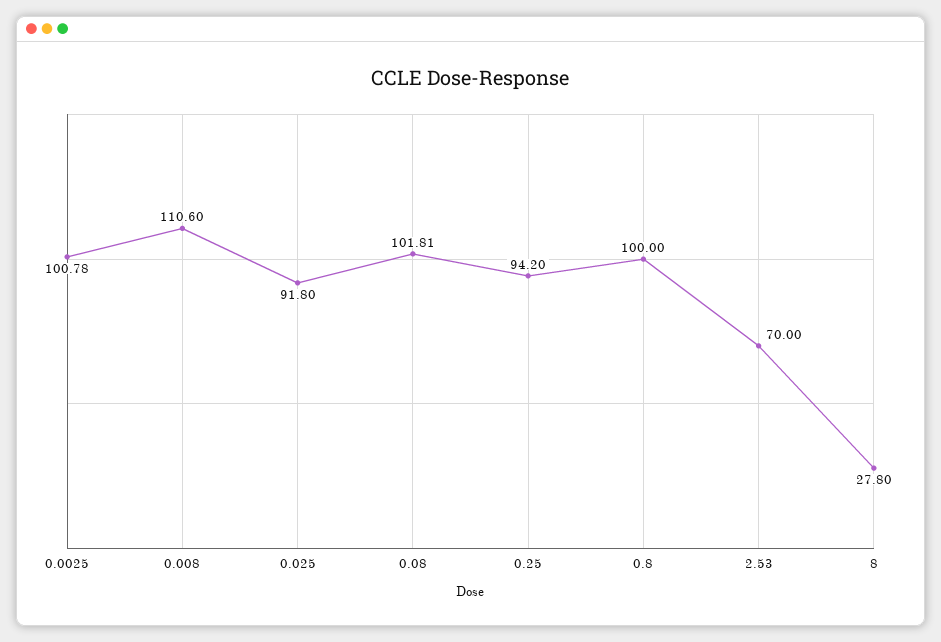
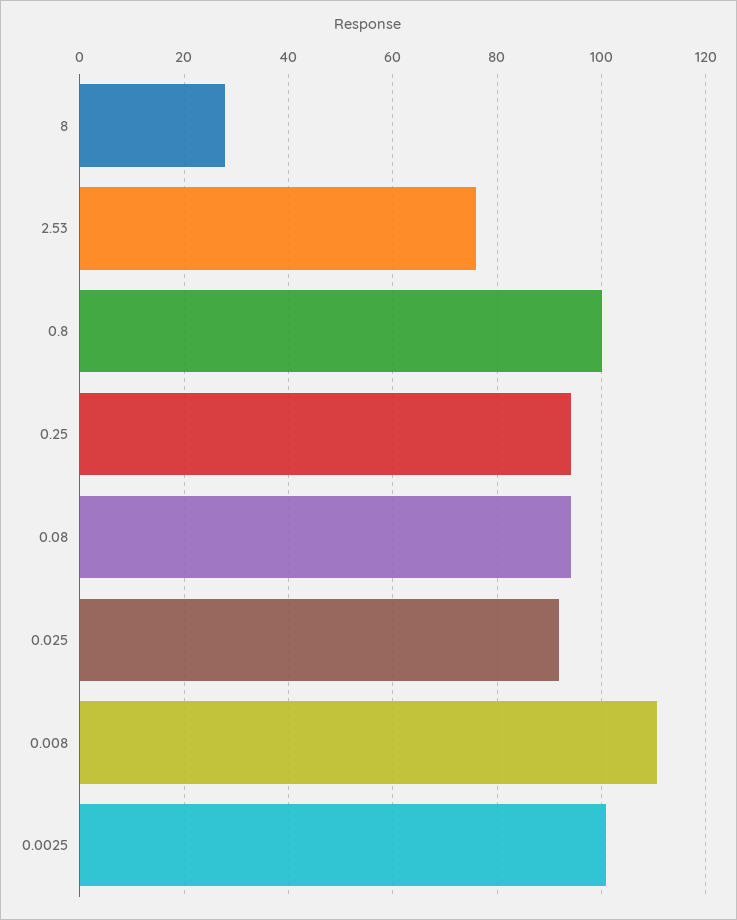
0.08: 101.81 -> 94
2.53: 70 -> 76

